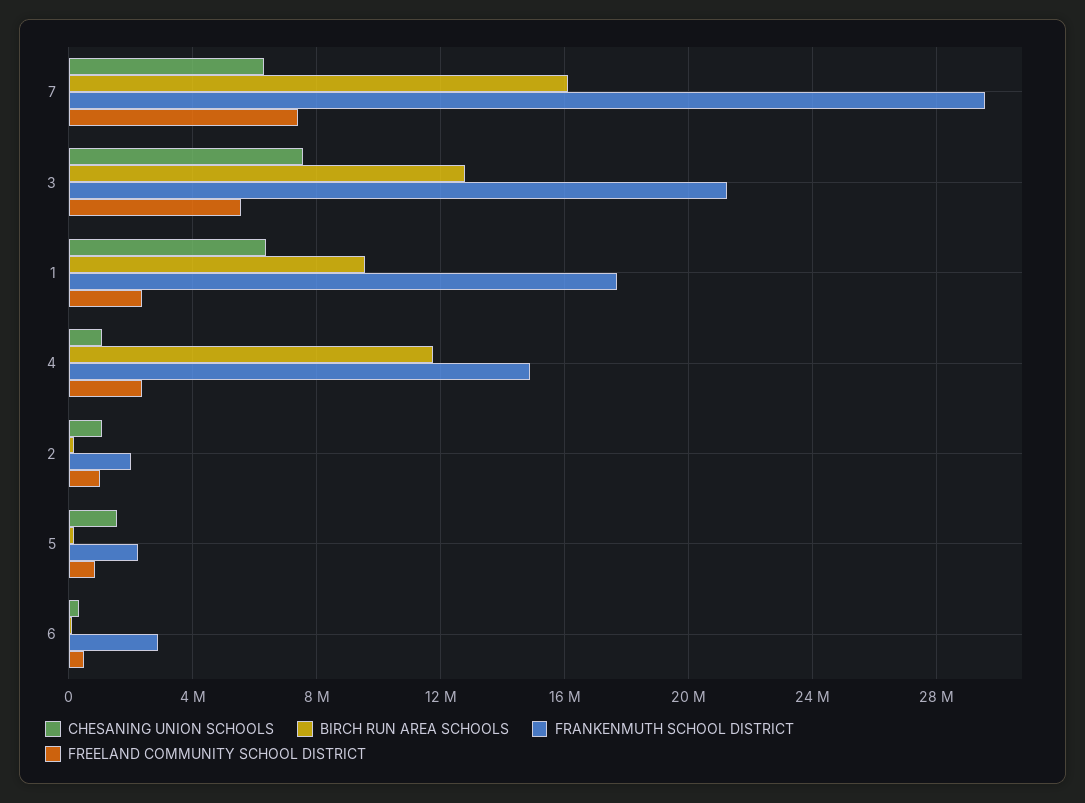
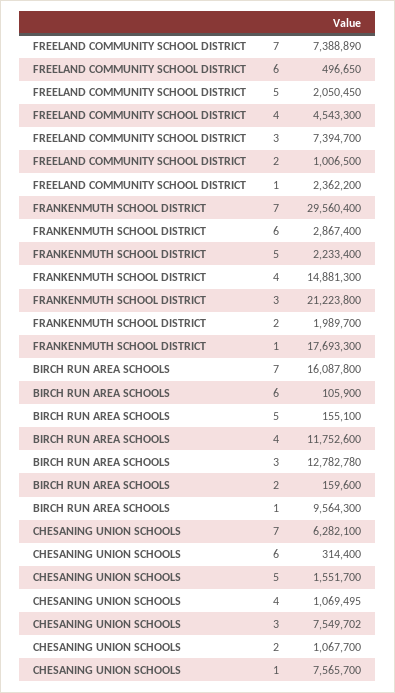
FREELAND COMMUNITY SCHOOL DISTRICT, 3: 5500000 -> 7394700
CHESANING UNION SCHOOLS, 1: 6500000 -> 7565700
FREELAND COMMUNITY SCHOOL DISTRICT, 4: 2500000 -> 4543300
FREELAND COMMUNITY SCHOOL DISTRICT, 5: 1000000 -> 2050450

